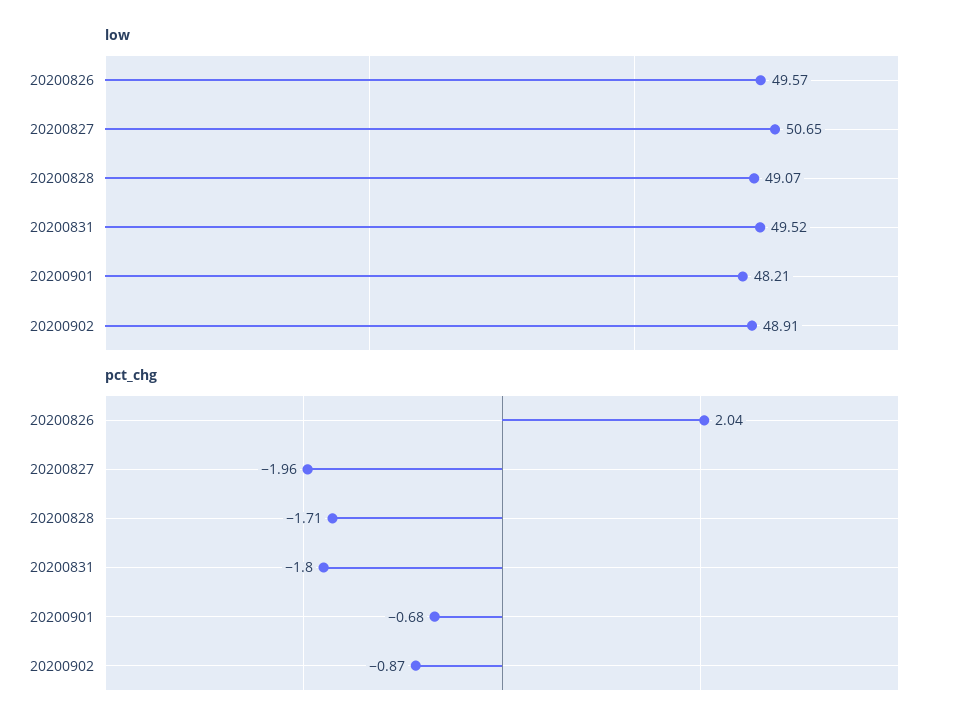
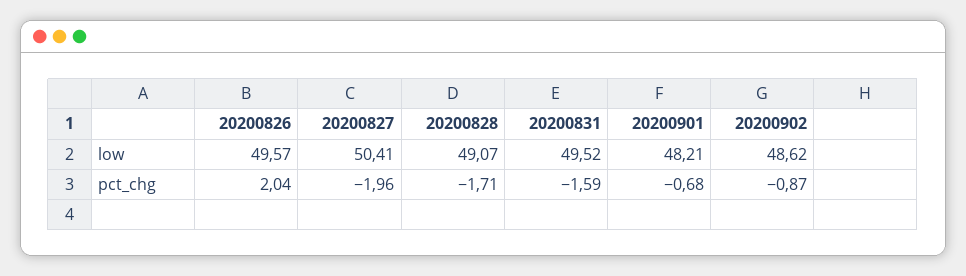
low, 20200827: 50.65 -> 50.41
low, 20200902: 48.91 -> 48.62
pct_chg, 20200831: -1.8 -> -1.59

